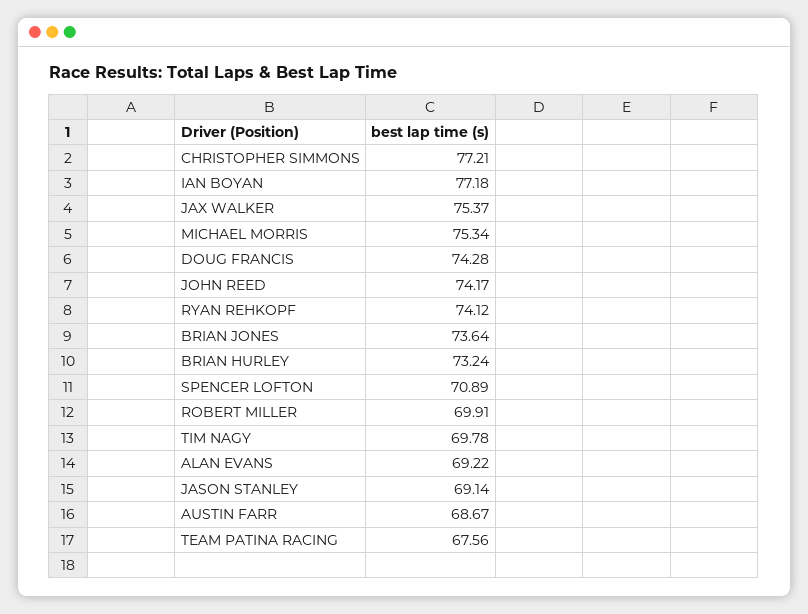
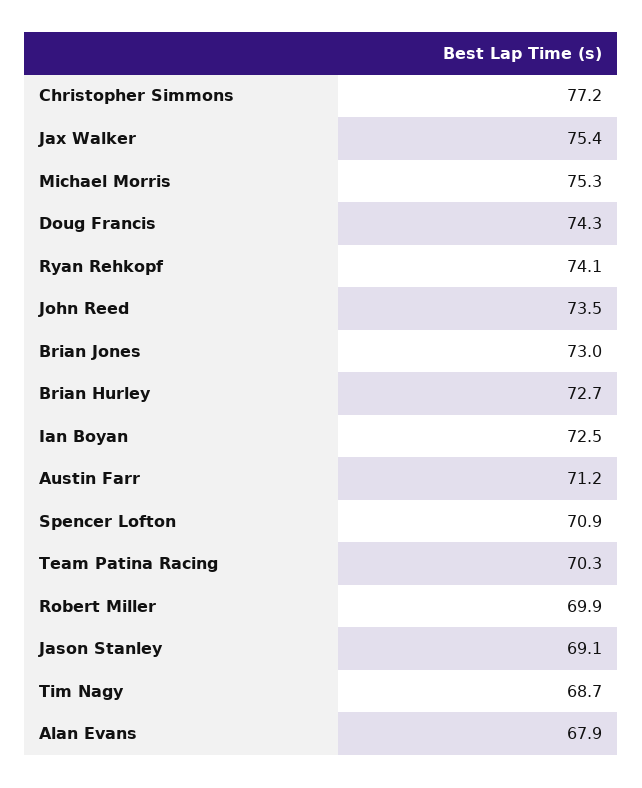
IAN BOYAN: 77.18 -> 72.5
JOHN REED: 74.17 -> 73.5
BRIAN JONES: 73.64 -> 73
BRIAN HURLEY: 73.24 -> 72.7
TIM NAGY: 69.78 -> 68.7
ALAN EVANS: 69.22 -> 67.9
AUSTIN FARR: 68.67 -> 71.2
TEAM PATINA RACING: 67.56 -> 70.3

